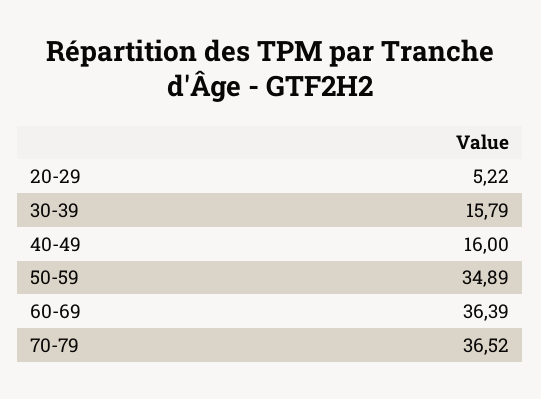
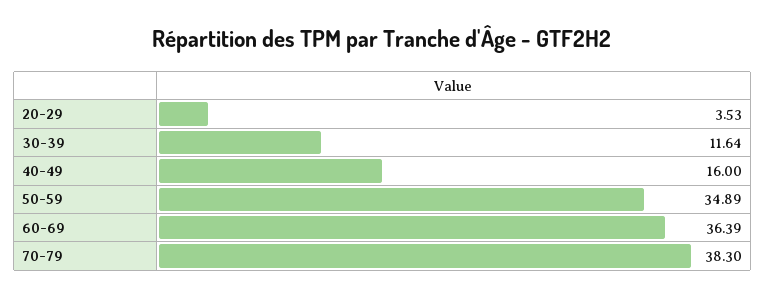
20-29: 5.22 -> 3.53
30-39: 15.79 -> 11.64
70-79: 36.52 -> 38.3

